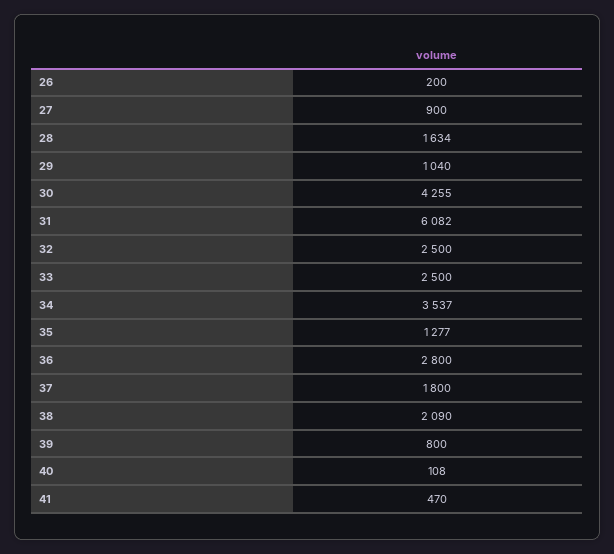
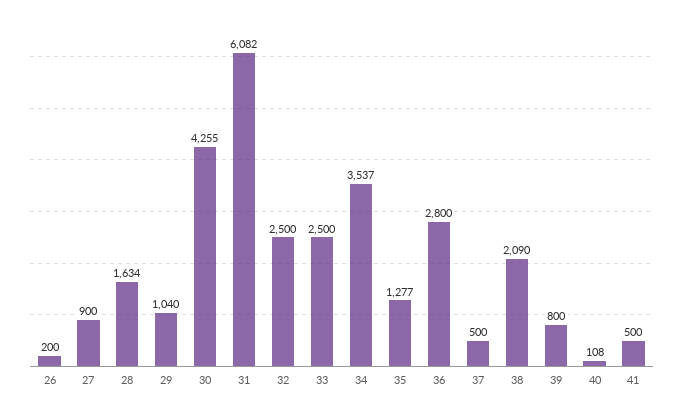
37: 1800 -> 500
41: 470 -> 500

